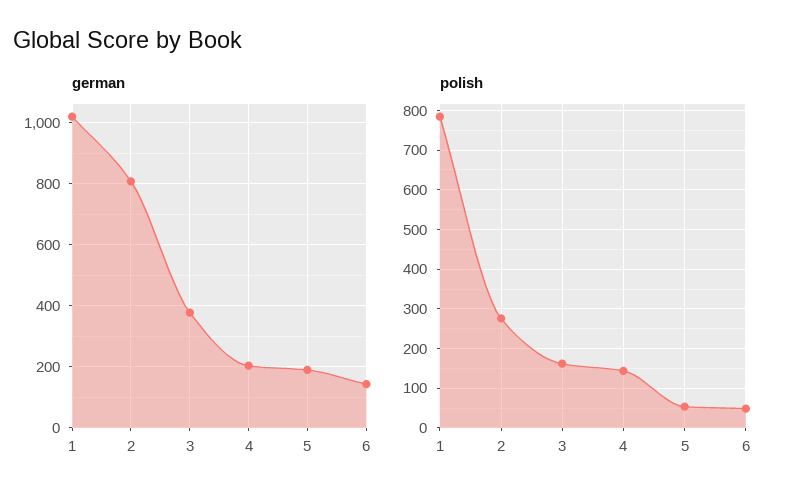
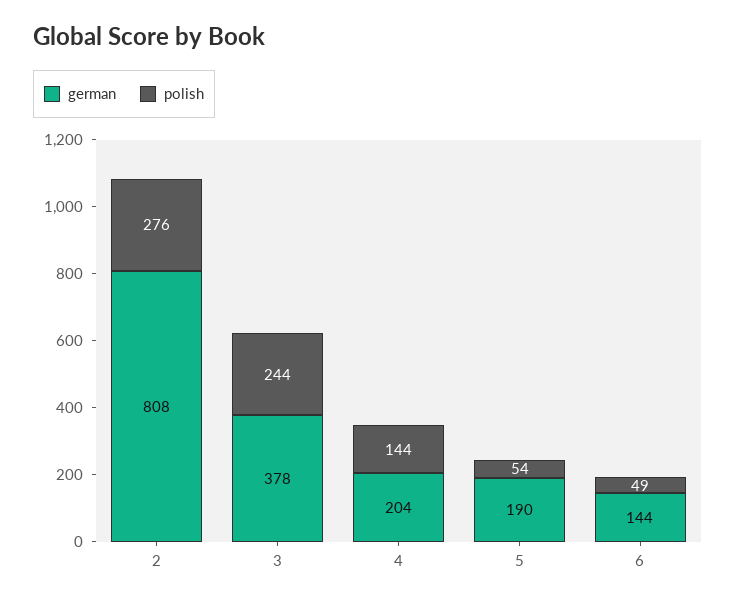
german, 1: 1020 -> none
polish, 1: 780 -> none
polish, 3: 160 -> 244

